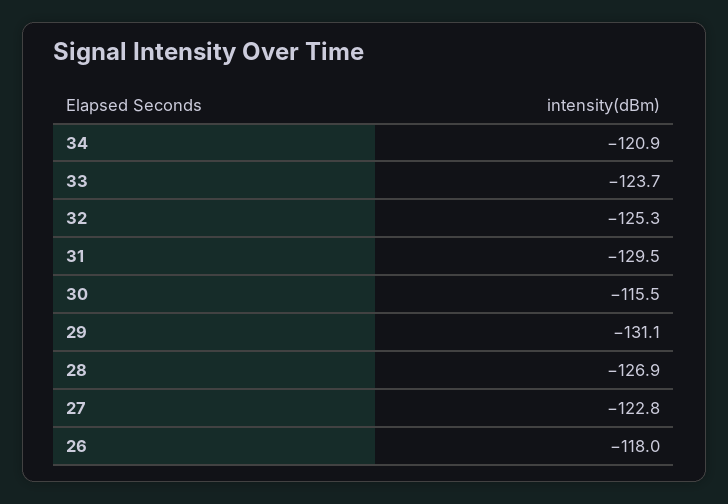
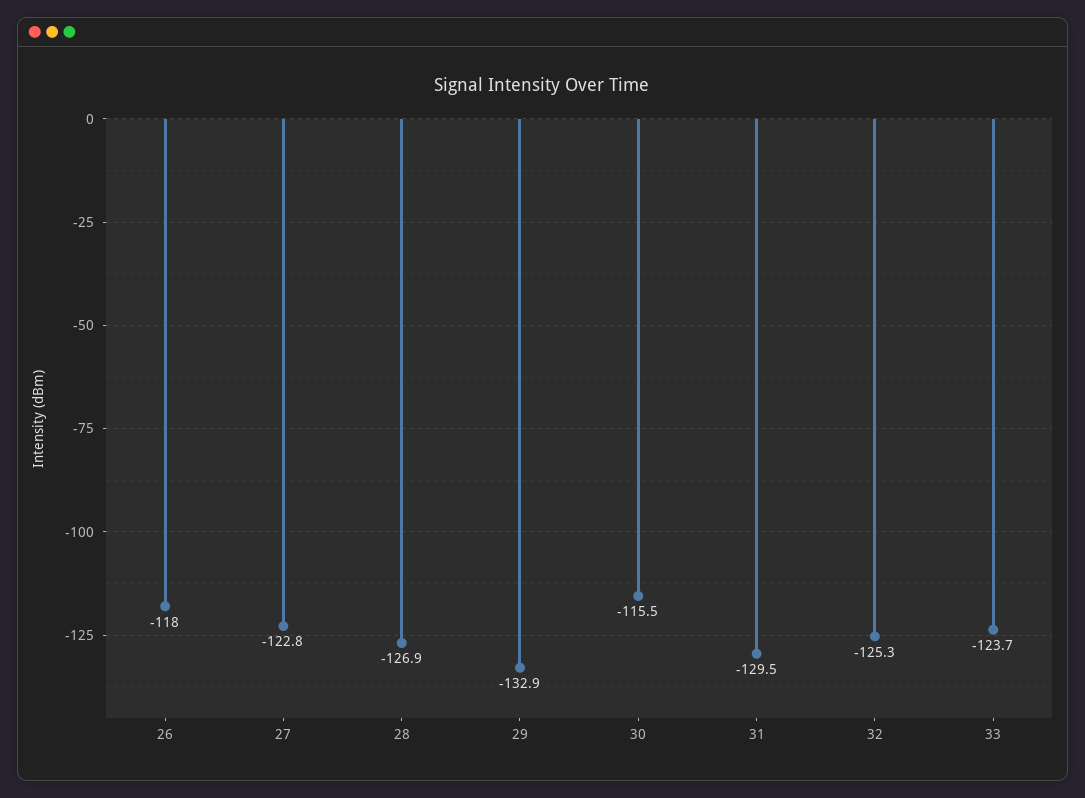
34: -120.9 -> none
29: -131.1 -> -132.9

